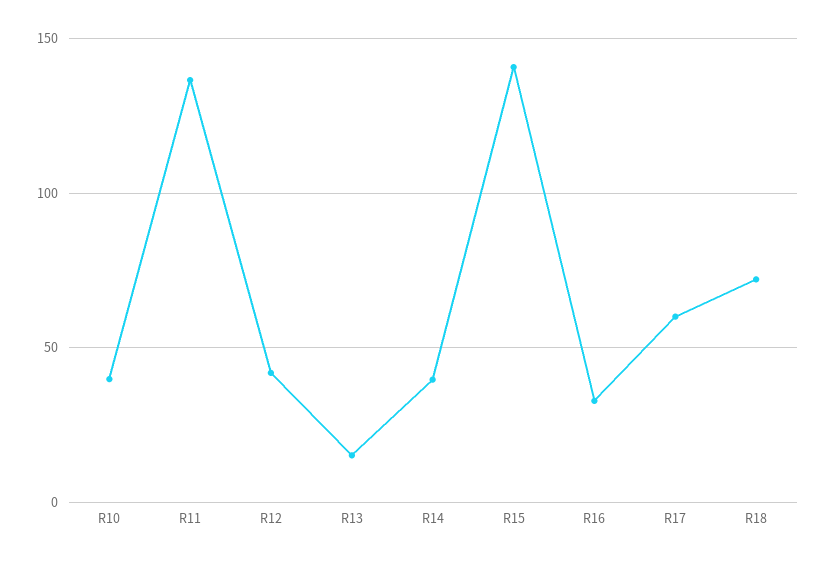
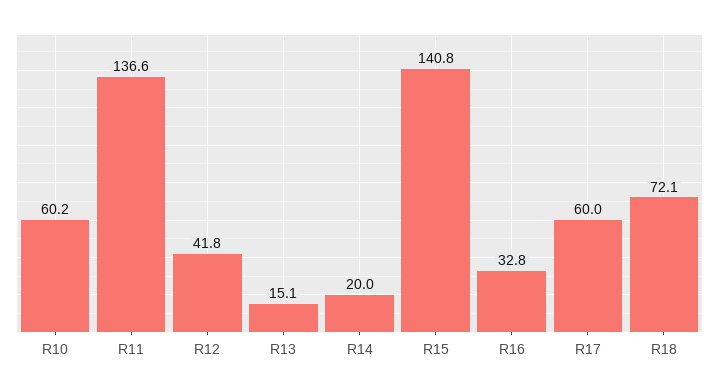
R10: 40 -> 60.2
R14: 40 -> 20

